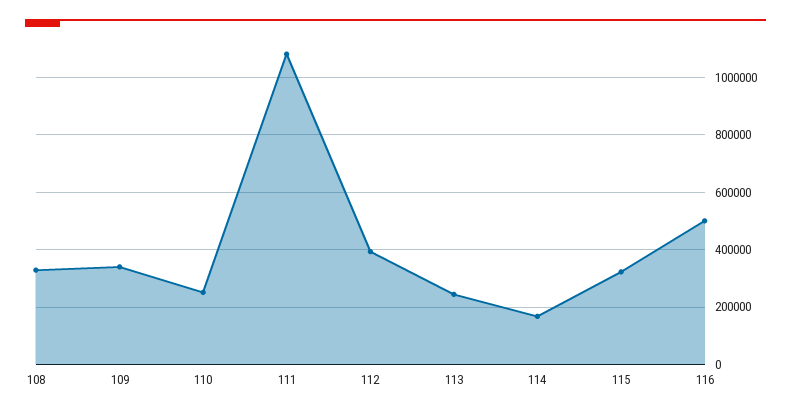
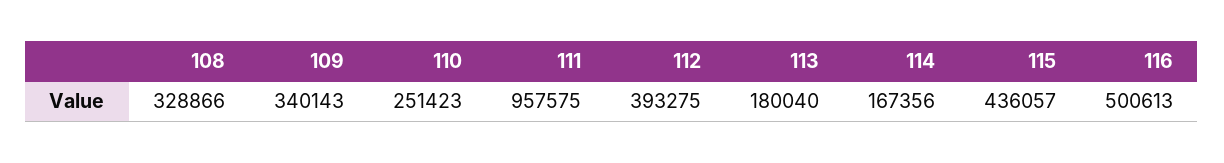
111: 1075000 -> 957575
113: 250000 -> 180040
115: 325000 -> 436057

